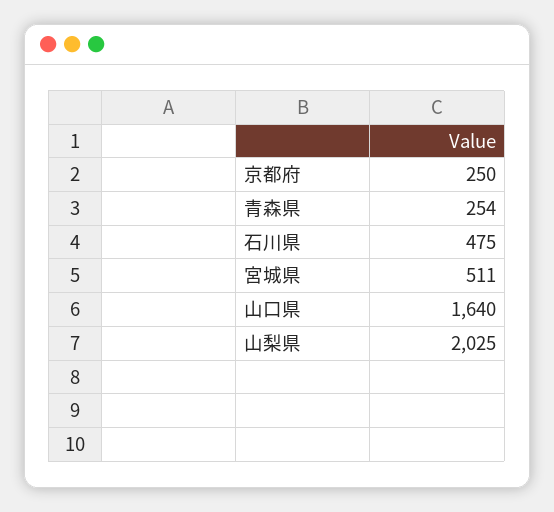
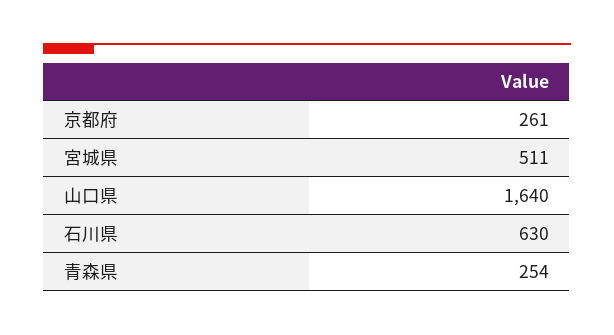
京都府: 250 -> 261
石川県: 475 -> 630
山梨県: 2025 -> none

